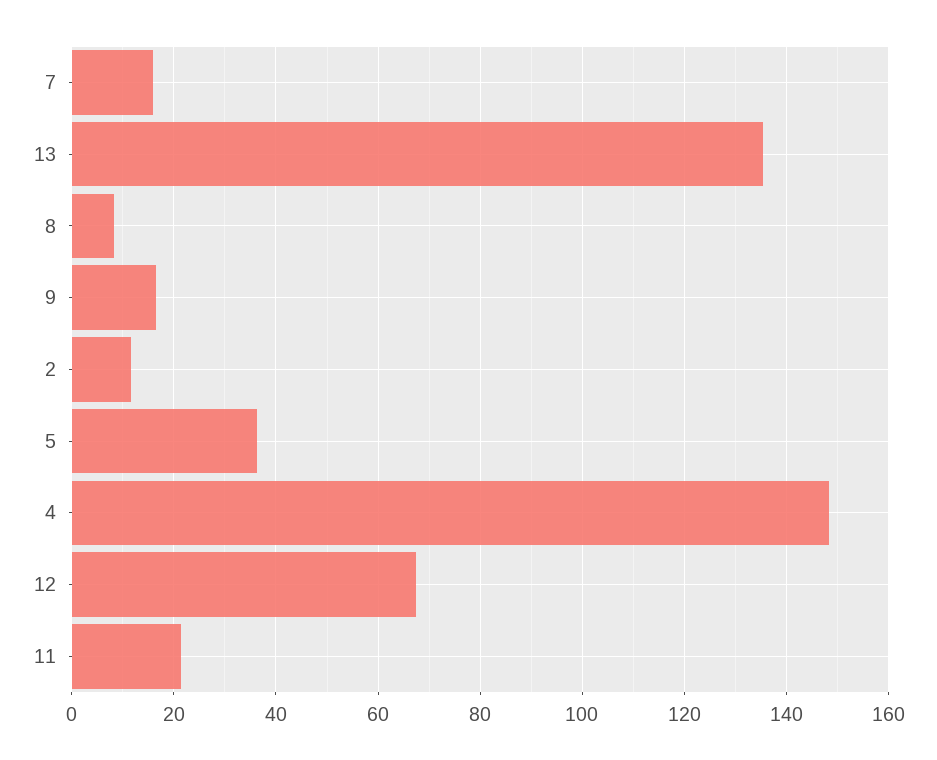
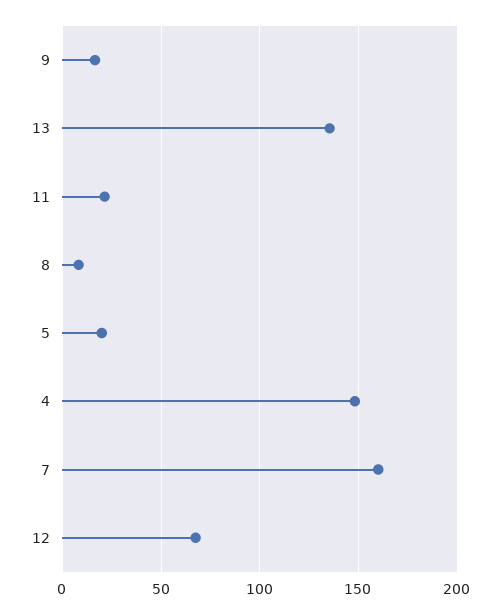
7: 16 -> 160
2: 12 -> none
5: 36 -> 20

